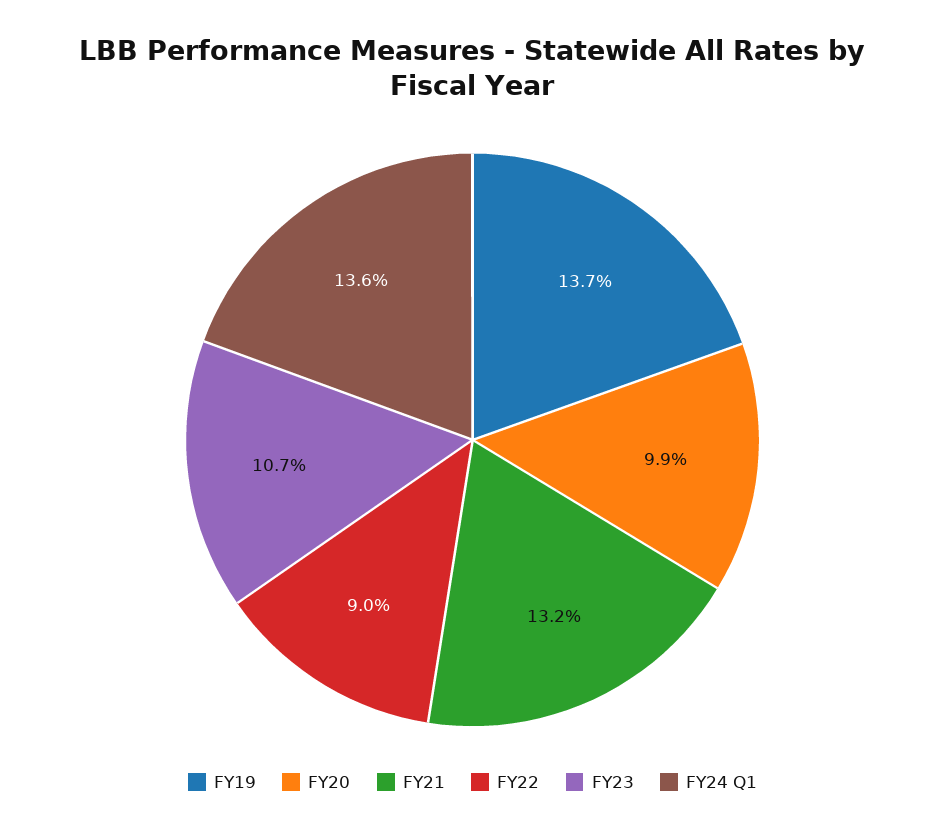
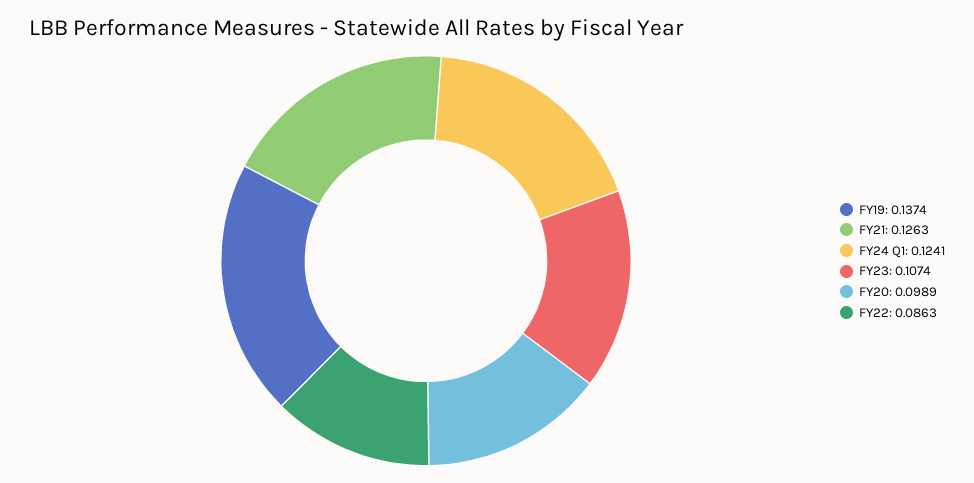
FY21: 0.132 -> 0.1263
FY22: 0.09 -> 0.0863
FY24 Q1: 0.136 -> 0.1241

